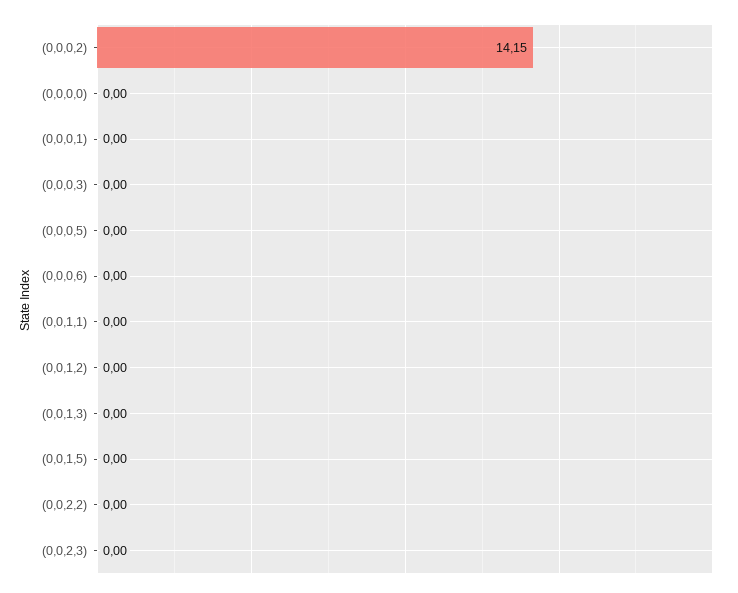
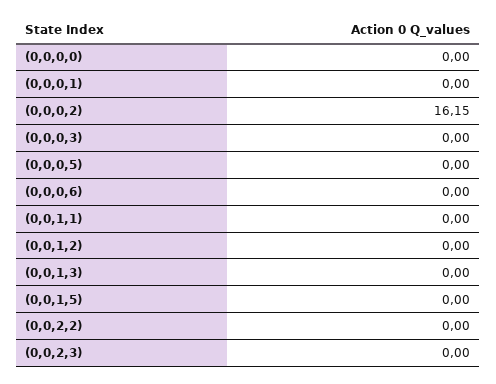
(0,0,0,2): 14.15 -> 16.15

